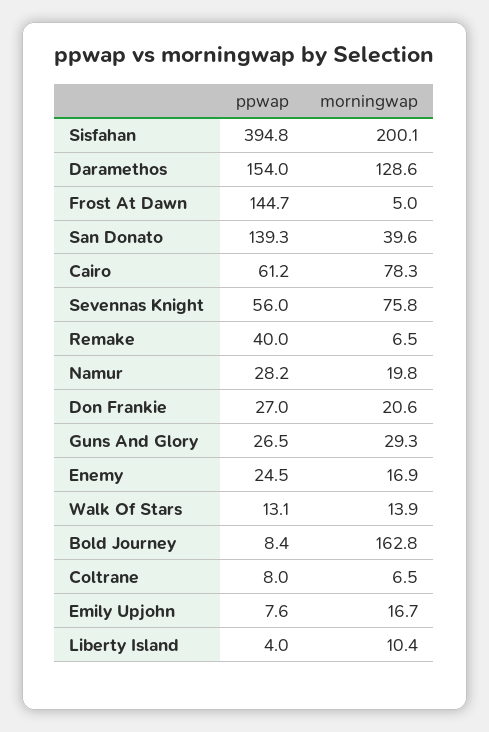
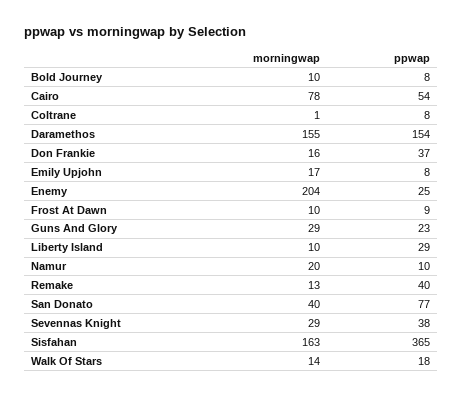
ppwap, Sisfahan: 394.8 -> 365
morningwap, Sisfahan: 200.1 -> 163
morningwap, Daramethos: 128.6 -> 155
ppwap, Frost At Dawn: 144.7 -> 9
morningwap, Frost At Dawn: 5 -> 10
ppwap, San Donato: 139.3 -> 77
ppwap, Cairo: 61.2 -> 54
ppwap, Sevennas Knight: 56 -> 38
morningwap, Sevennas Knight: 75.8 -> 29
morningwap, Remake: 6.5 -> 13
ppwap, Namur: 28.2 -> 10
ppwap, Don Frankie: 27 -> 37
morningwap, Don Frankie: 20.6 -> 16
ppwap, Guns And Glory: 26.5 -> 23
morningwap, Enemy: 16.9 -> 204
ppwap, Walk Of Stars: 13.1 -> 18
morningwap, Bold Journey: 162.8 -> 10
morningwap, Coltrane: 6.5 -> 1
ppwap, Liberty Island: 4 -> 29

